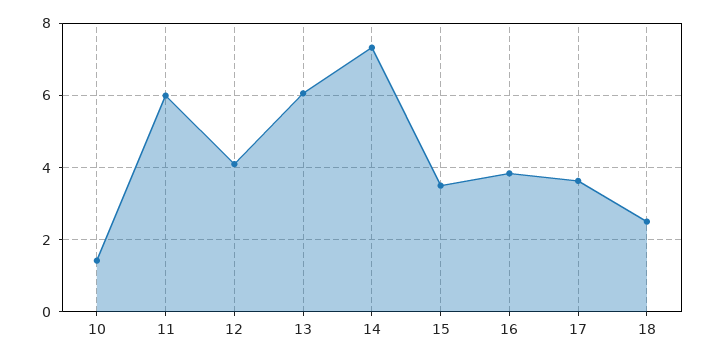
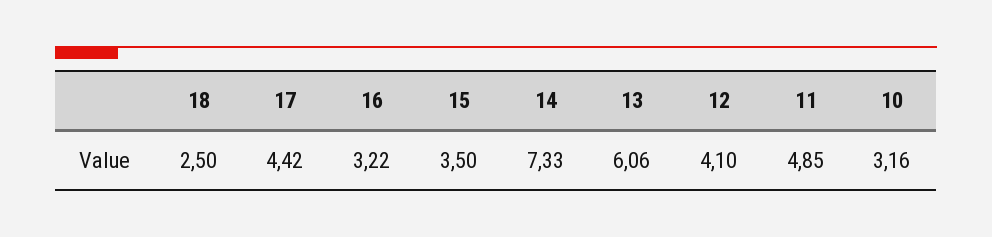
10: 1.4 -> 3.16
11: 6 -> 4.85
16: 3.8 -> 3.22
17: 3.6 -> 4.42

